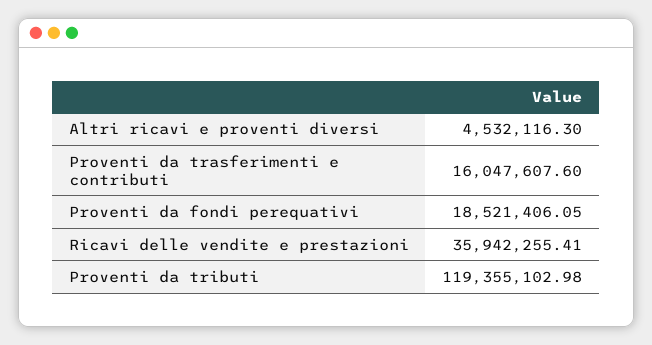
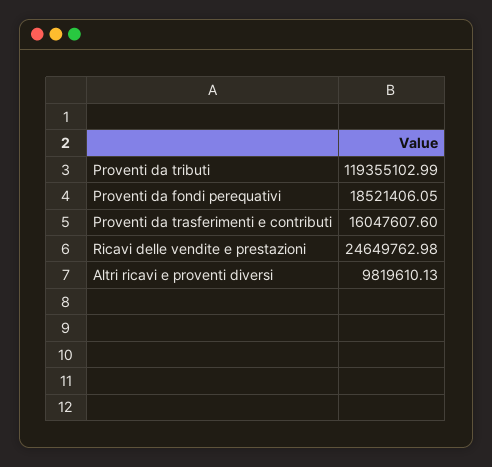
Altri ricavi e proventi diversi: 4532116.3 -> 9819610.13
Ricavi delle vendite e prestazioni: 35942255.41 -> 24649762.98
Proventi da tributi: 119355102.98 -> 119355102.99

